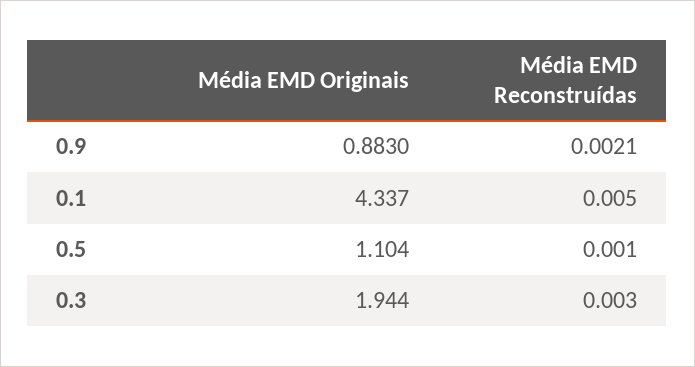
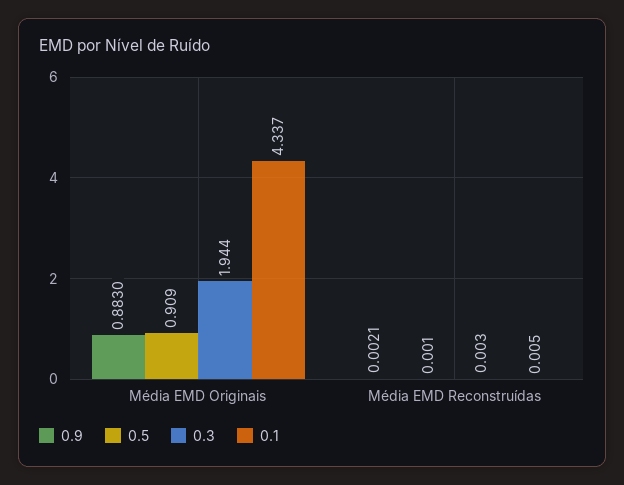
0.5, Média EMD Originais: 1.104 -> 0.909

